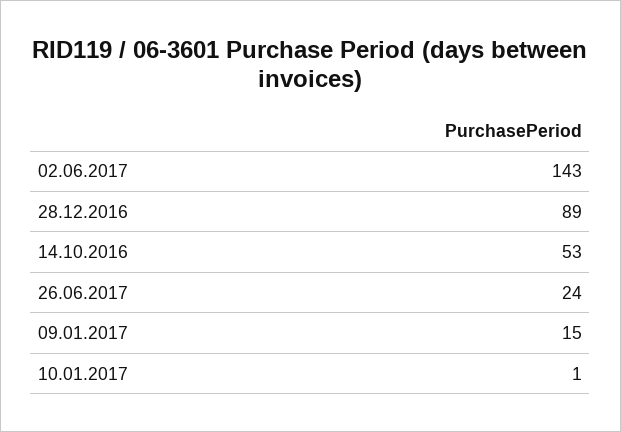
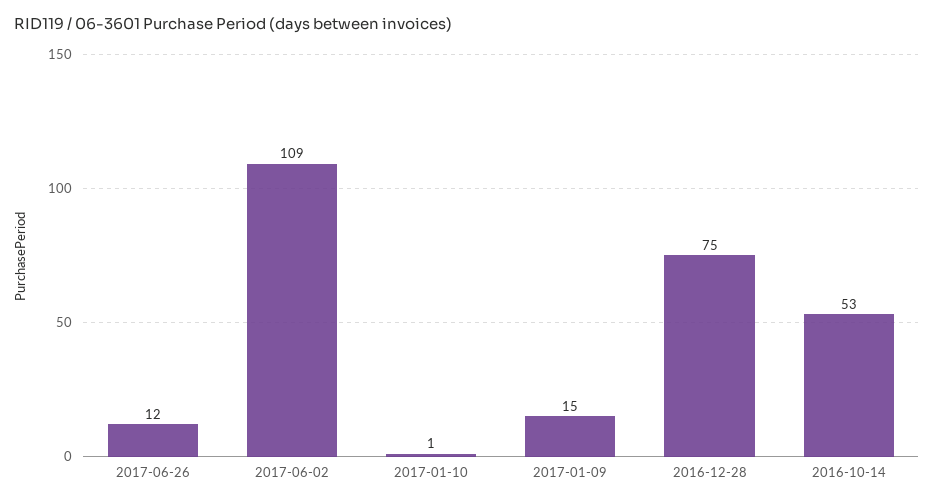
02.06.2017: 143 -> 109
28.12.2016: 89 -> 75
26.06.2017: 24 -> 12

